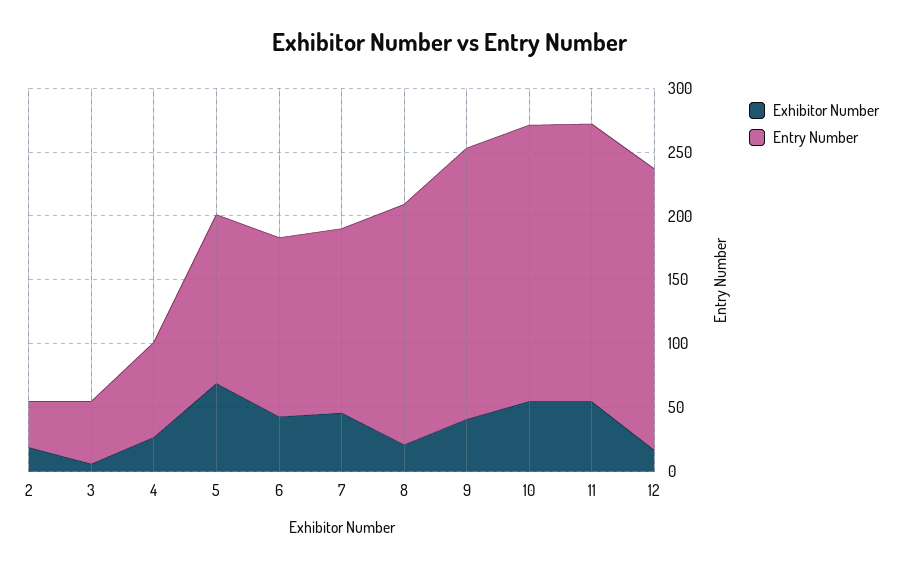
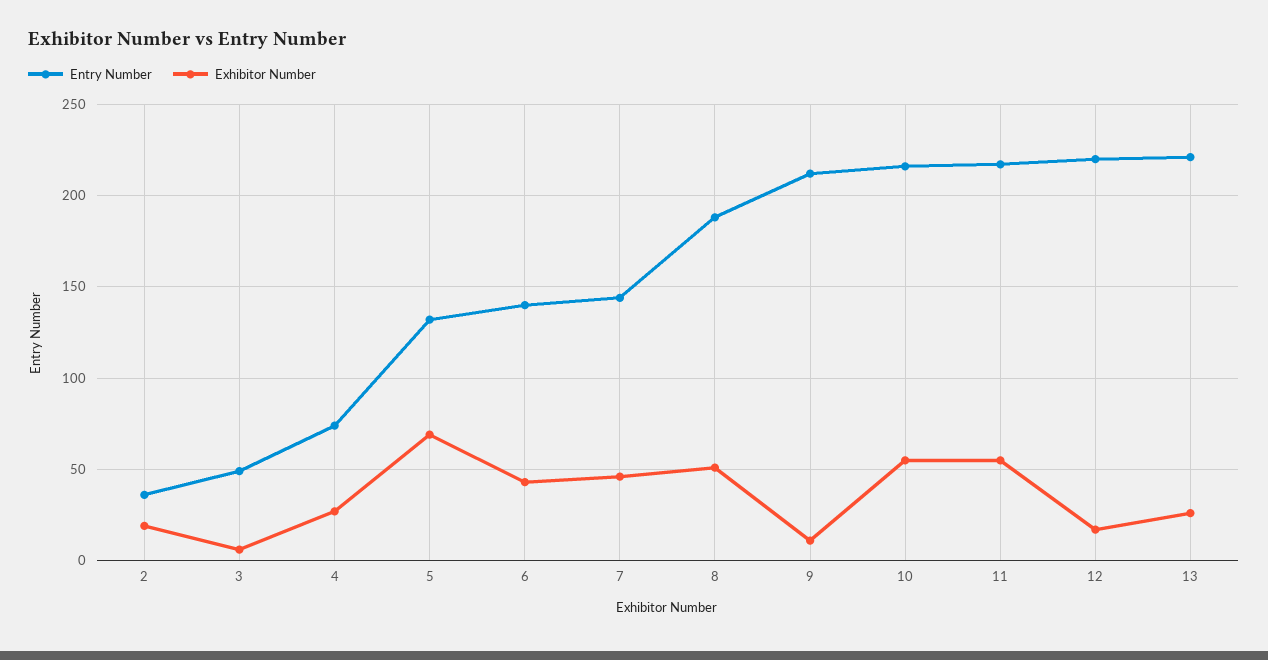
Exhibitor Number, 8: 20 -> 50
Exhibitor Number, 9: 40 -> 10
Entry Number, 13: none -> 220
Exhibitor Number, 13: none -> 25

